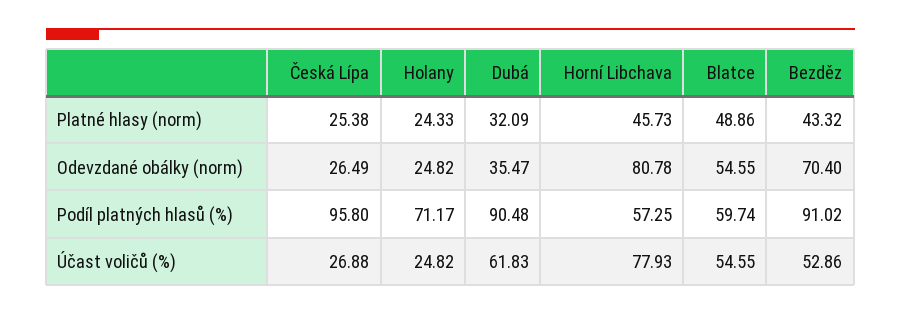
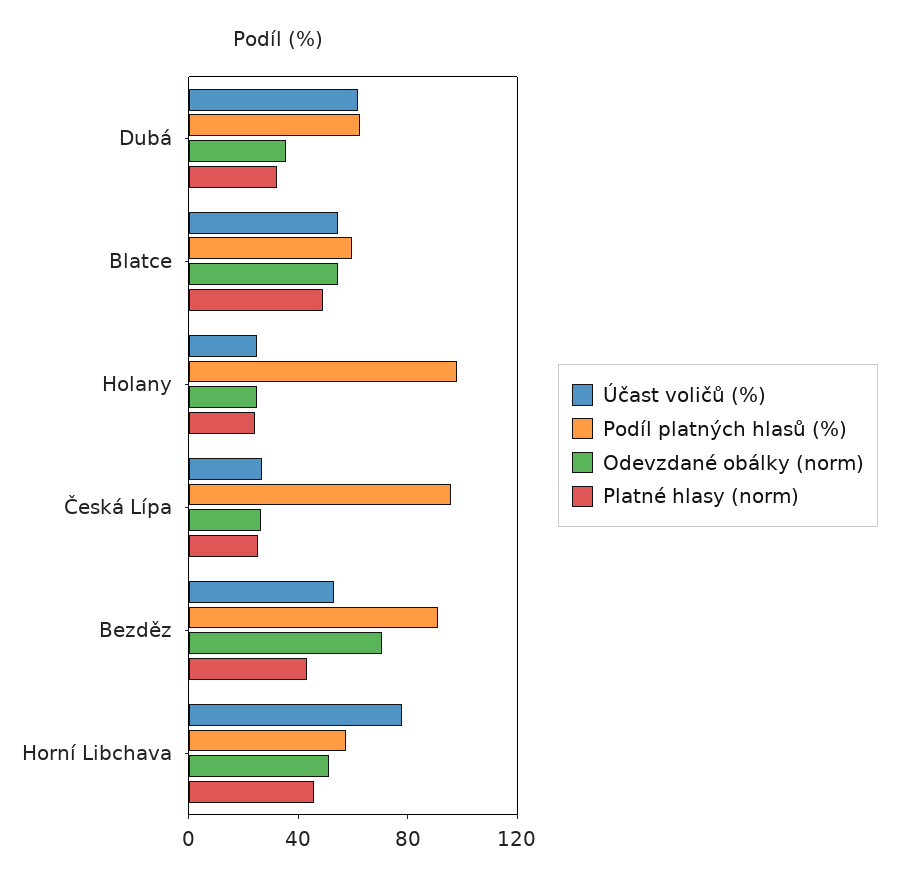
Odevzdané obálky (norm), Horní Libchava: 80.78 -> 50
Podíl platných hlasů (%), Holany: 71.17 -> 100
Podíl platných hlasů (%), Dubá: 90.48 -> 60

